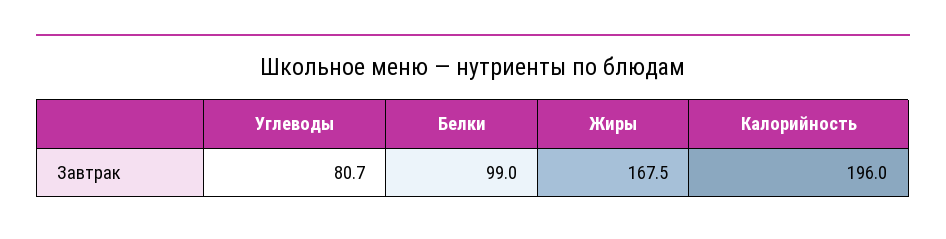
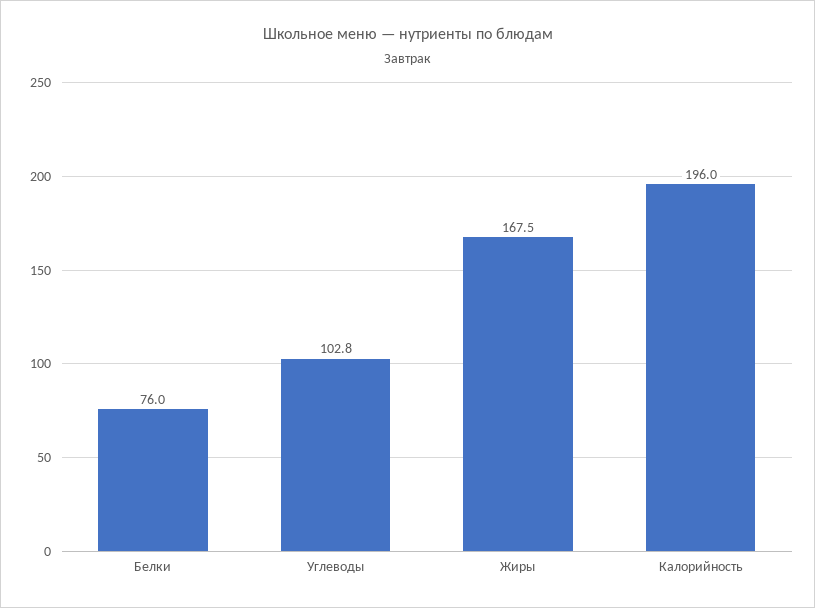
Углеводы: 80.7 -> 102.8
Белки: 99 -> 76

